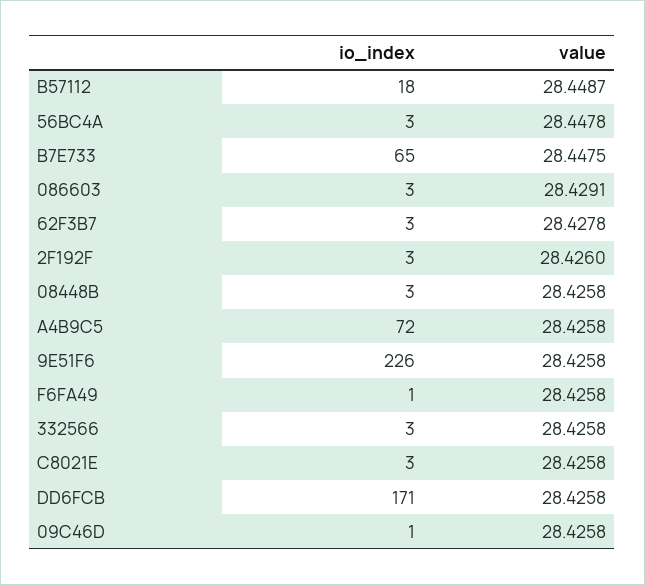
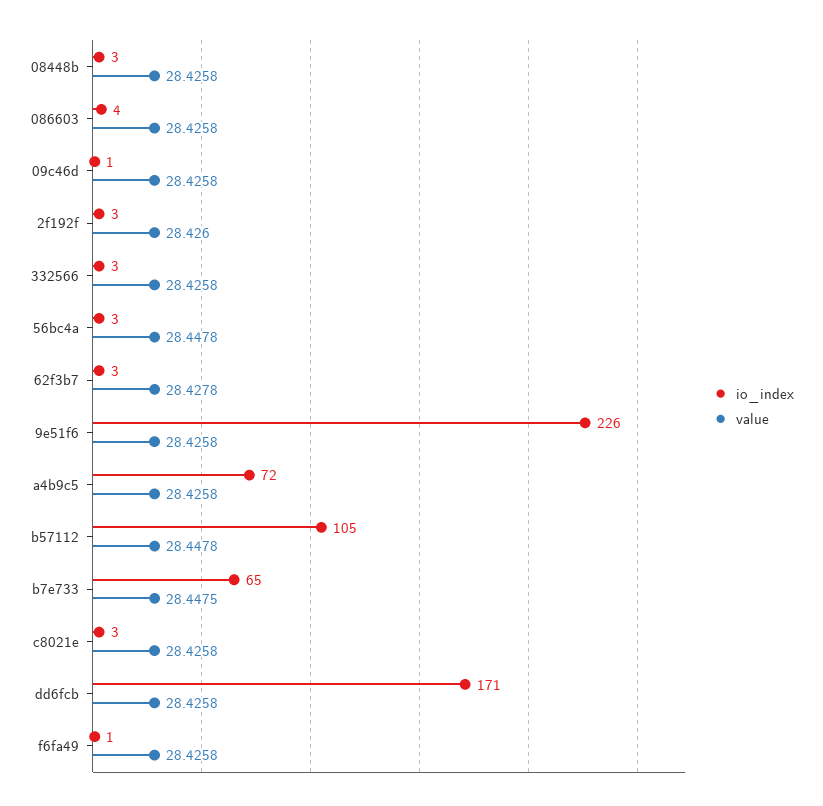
io_index, B57112: 18 -> 105
value, B57112: 28.4487 -> 28.4478
io_index, 086603: 3 -> 4
value, 086603: 28.4291 -> 28.4258

